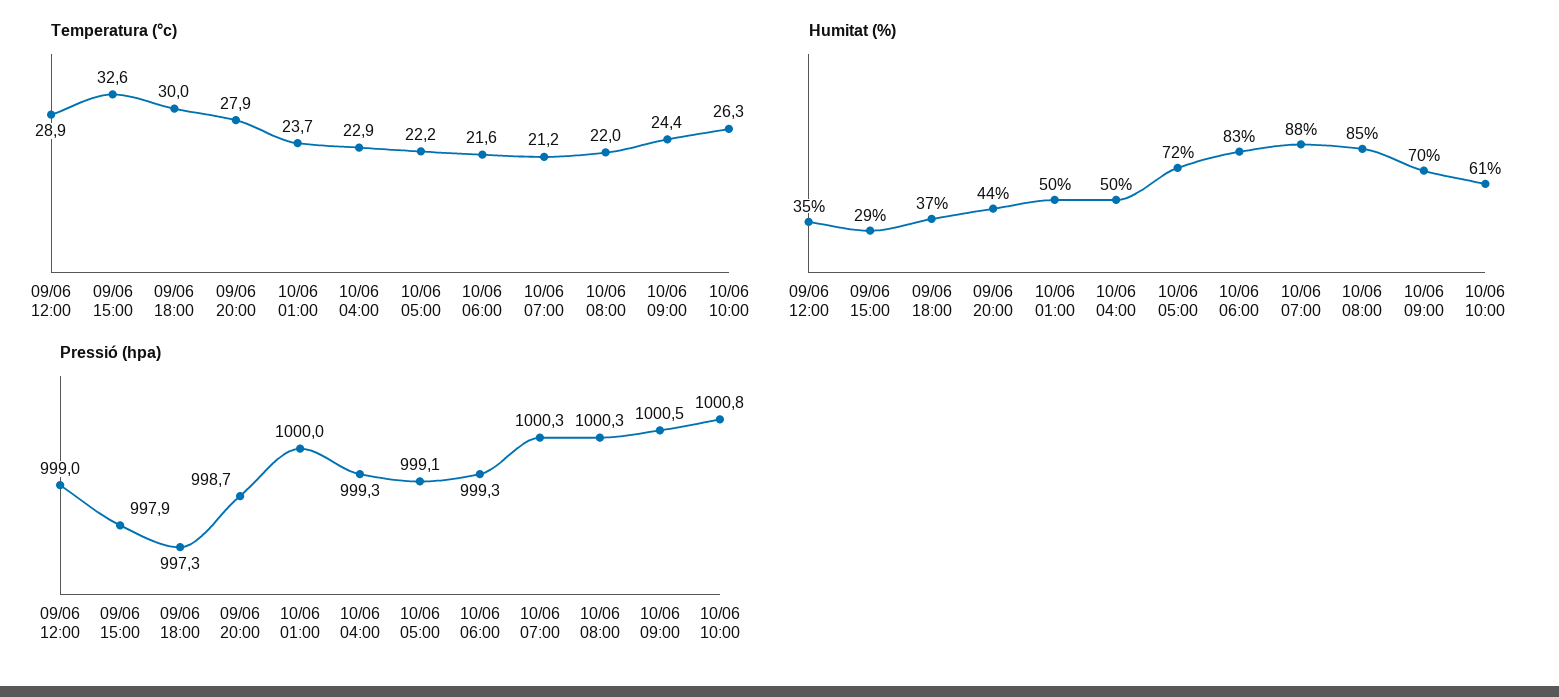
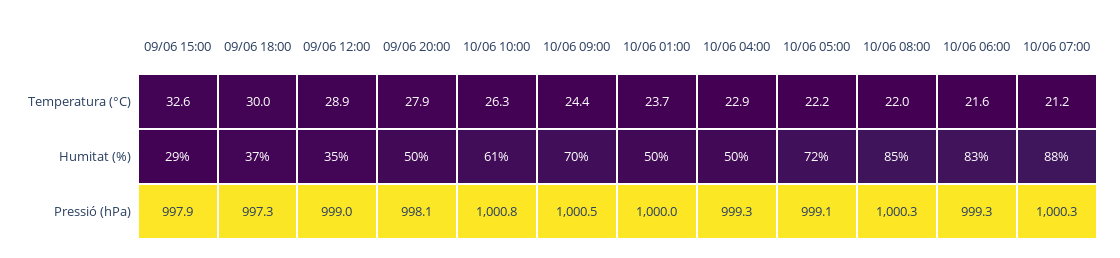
Humitat (%), 09/06 20:00: 44 -> 50
Pressió (hpa), 09/06 20:00: 998.7 -> 998.1

